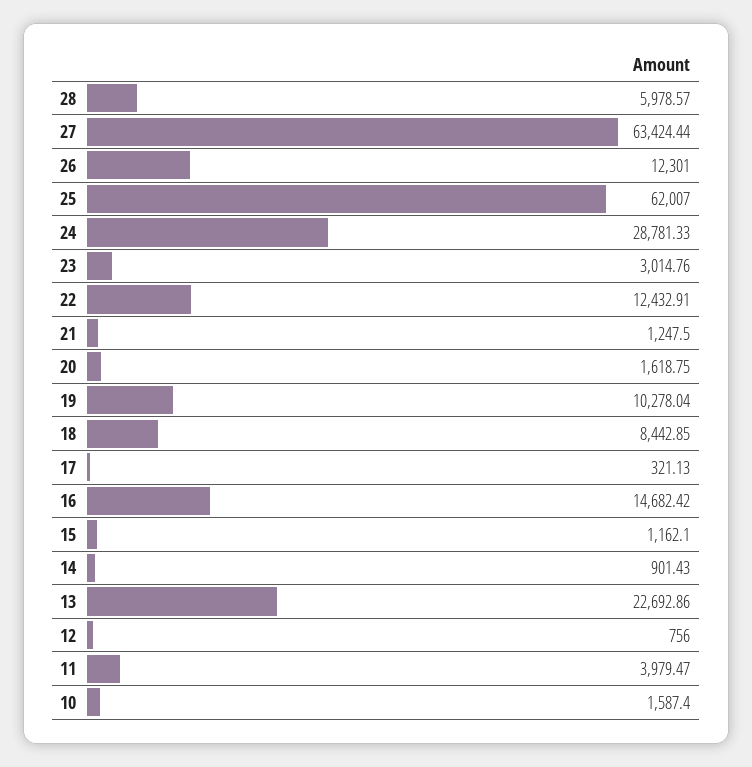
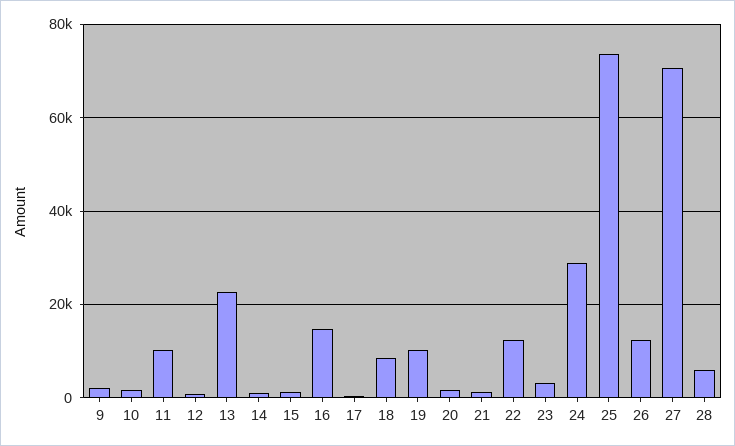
27: 63424.44 -> 70000
25: 62007 -> 74000
11: 3979.47 -> 10000
9: none -> 2000

